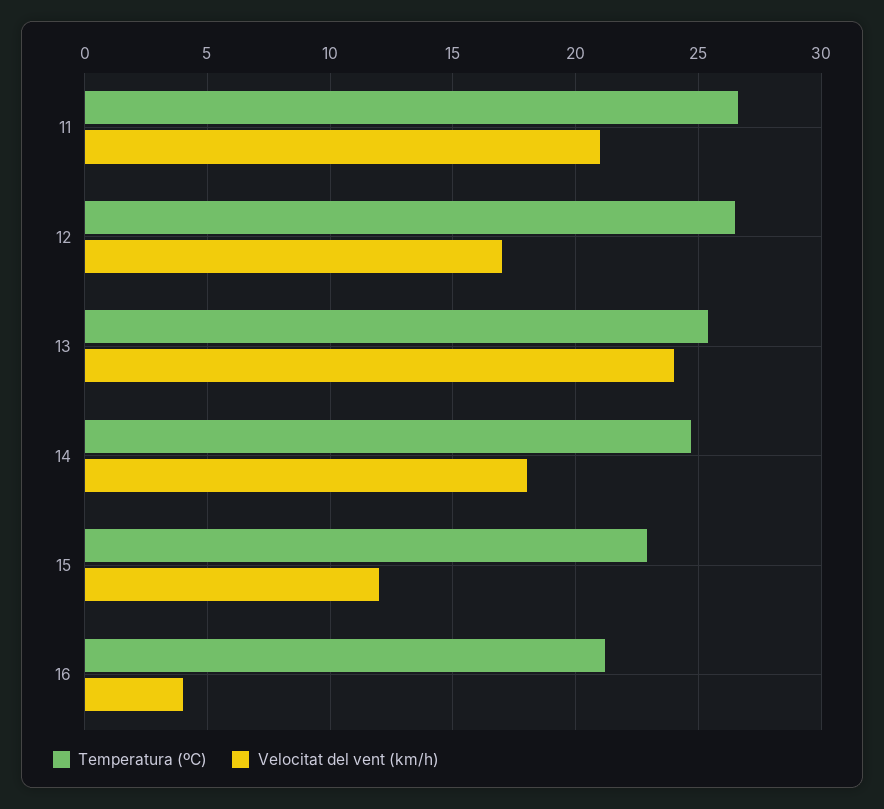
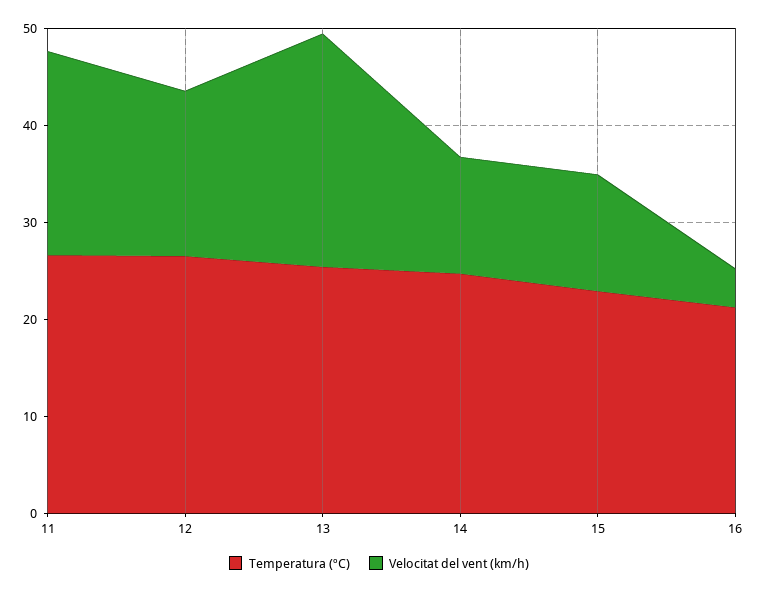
Velocitat del vent (km/h), 14: 18 -> 12

